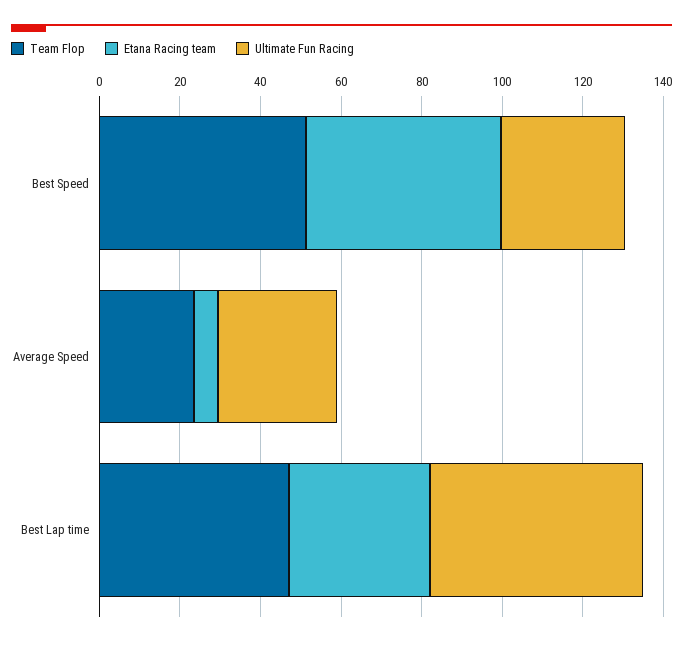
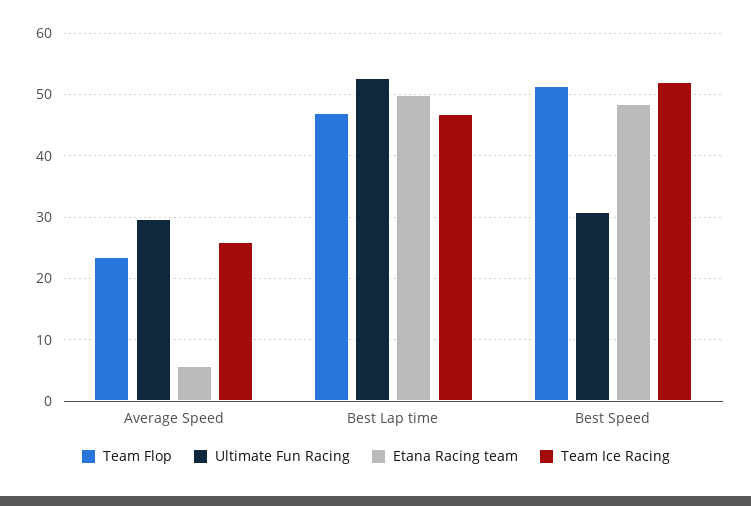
Etana Racing team, Best Lap time: 35 -> 50
Team Ice Racing, Average Speed: none -> 26
Team Ice Racing, Best Lap time: none -> 47
Team Ice Racing, Best Speed: none -> 52

